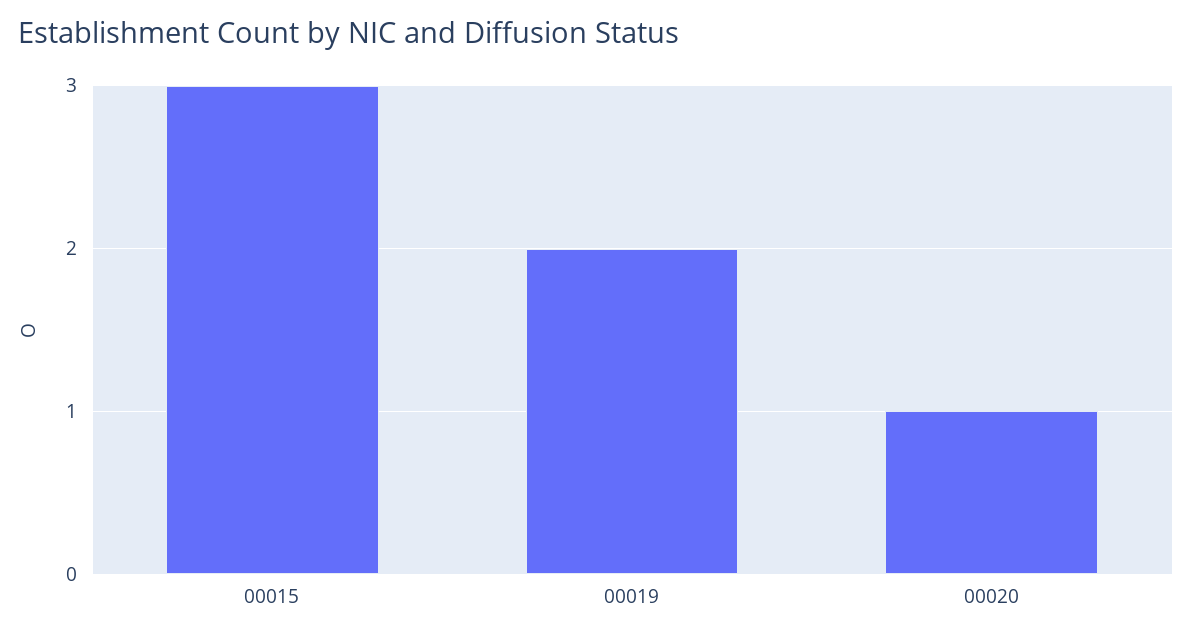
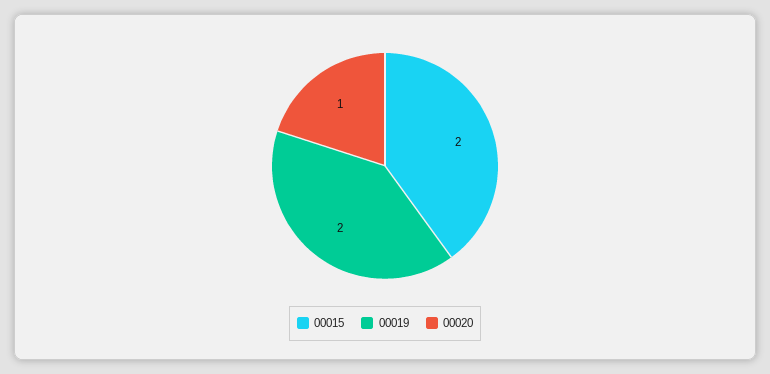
00015: 3 -> 2

